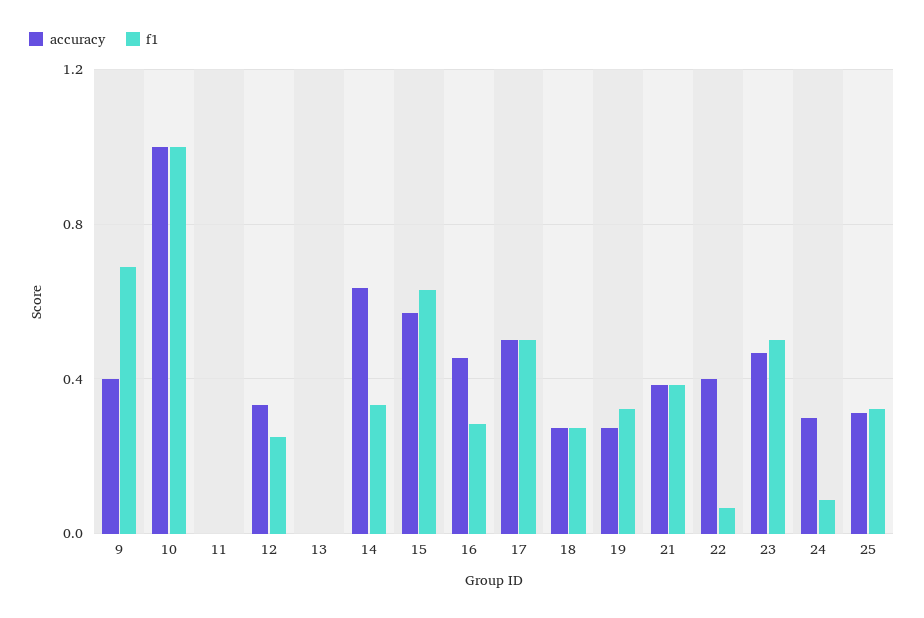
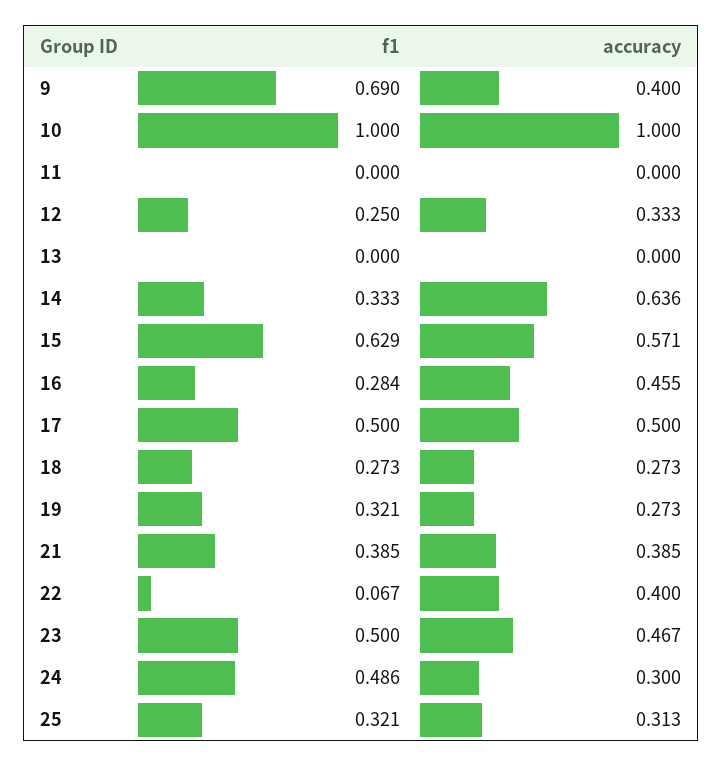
f1, 24: 0.1 -> 0.486

